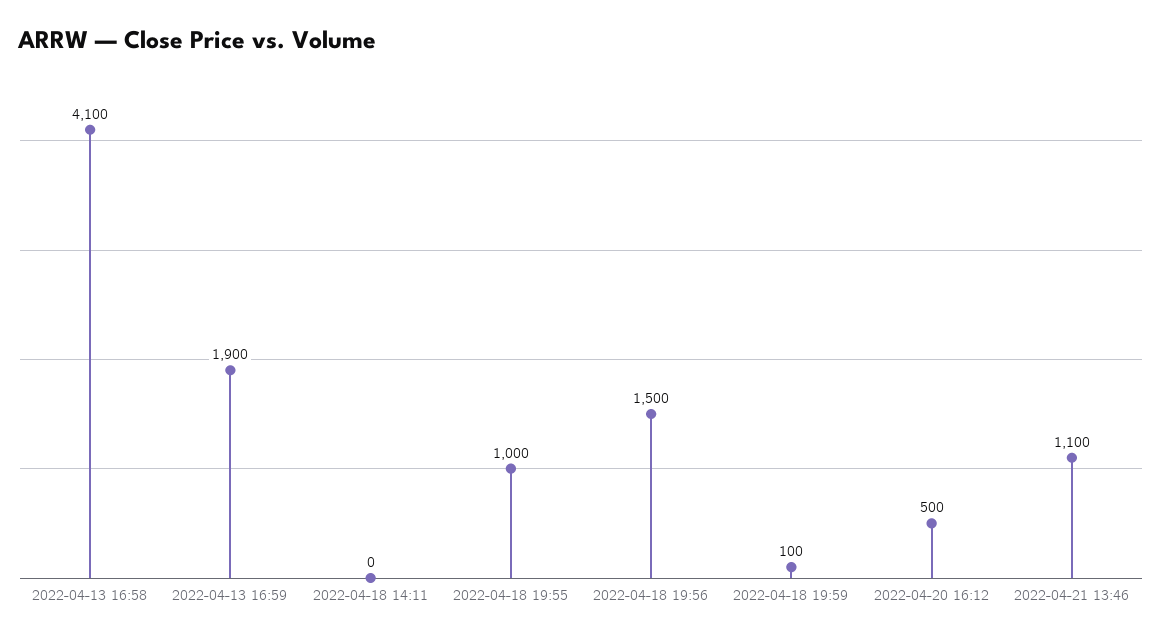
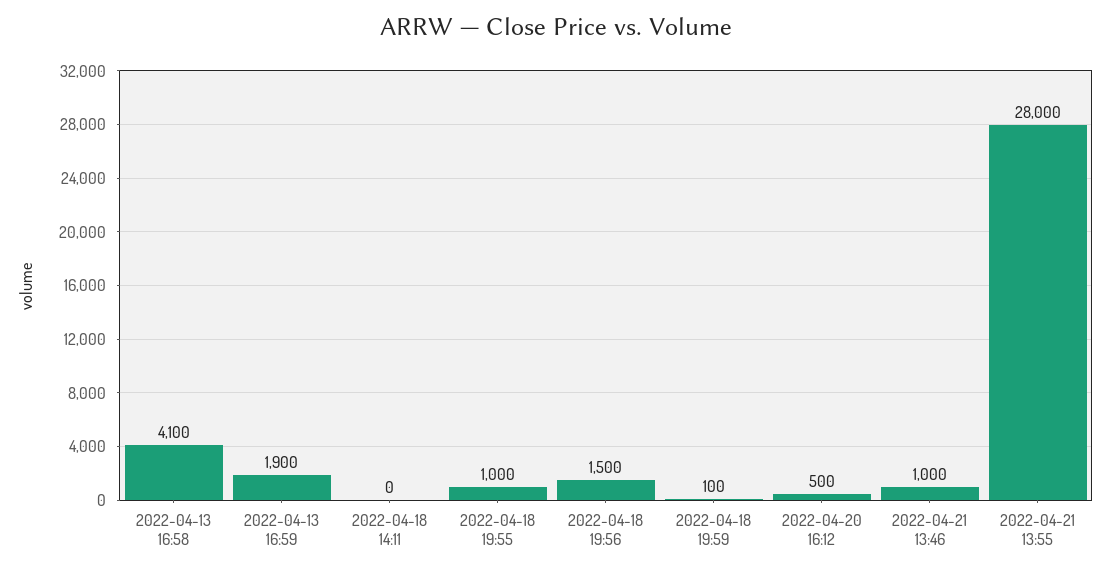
2022-04-21 13:46: 1100 -> 1000
2022-04-21 13:55: none -> 28000

